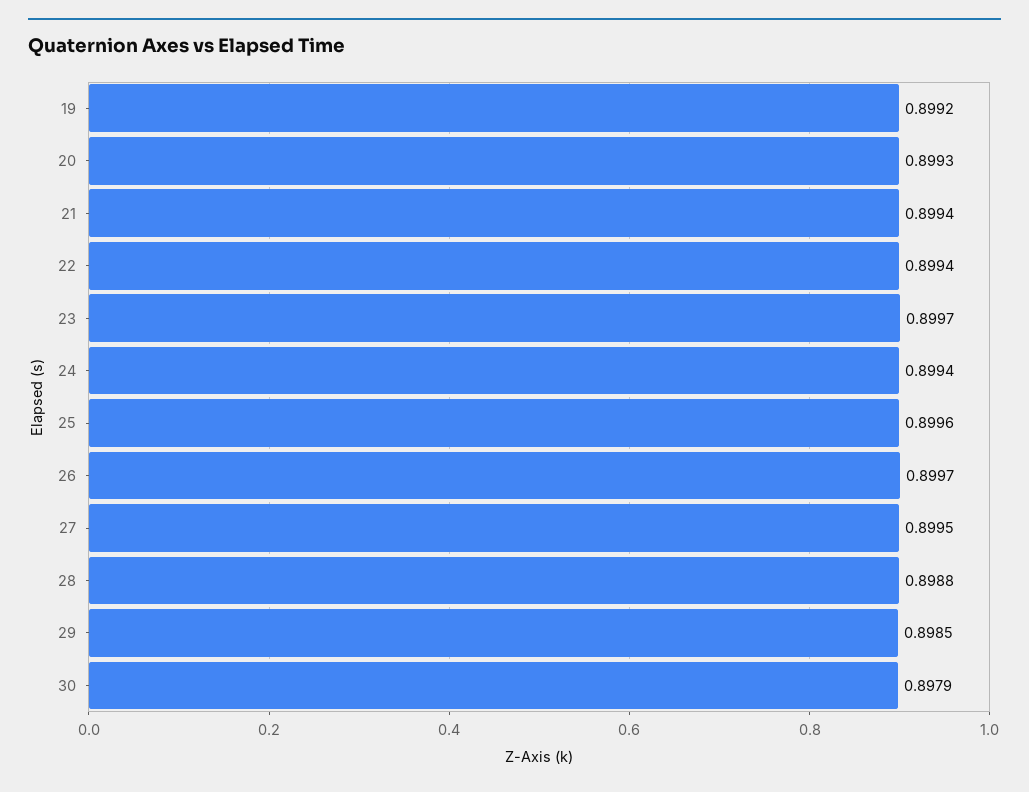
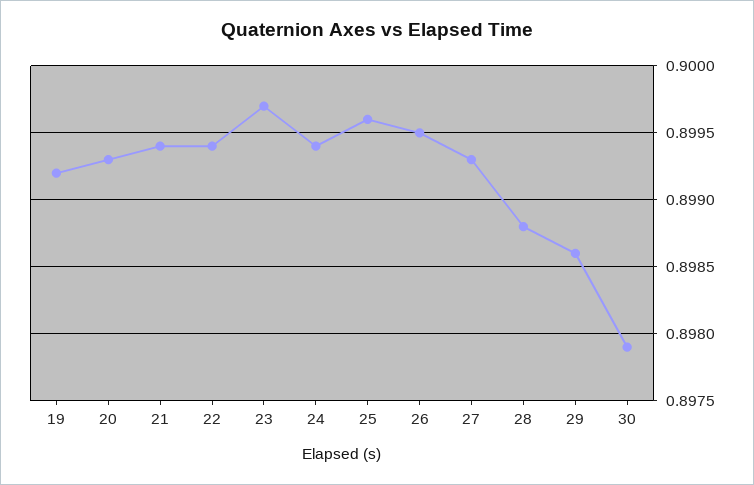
26: 0.8997 -> 0.8995
27: 0.8995 -> 0.8993
29: 0.8985 -> 0.8986

